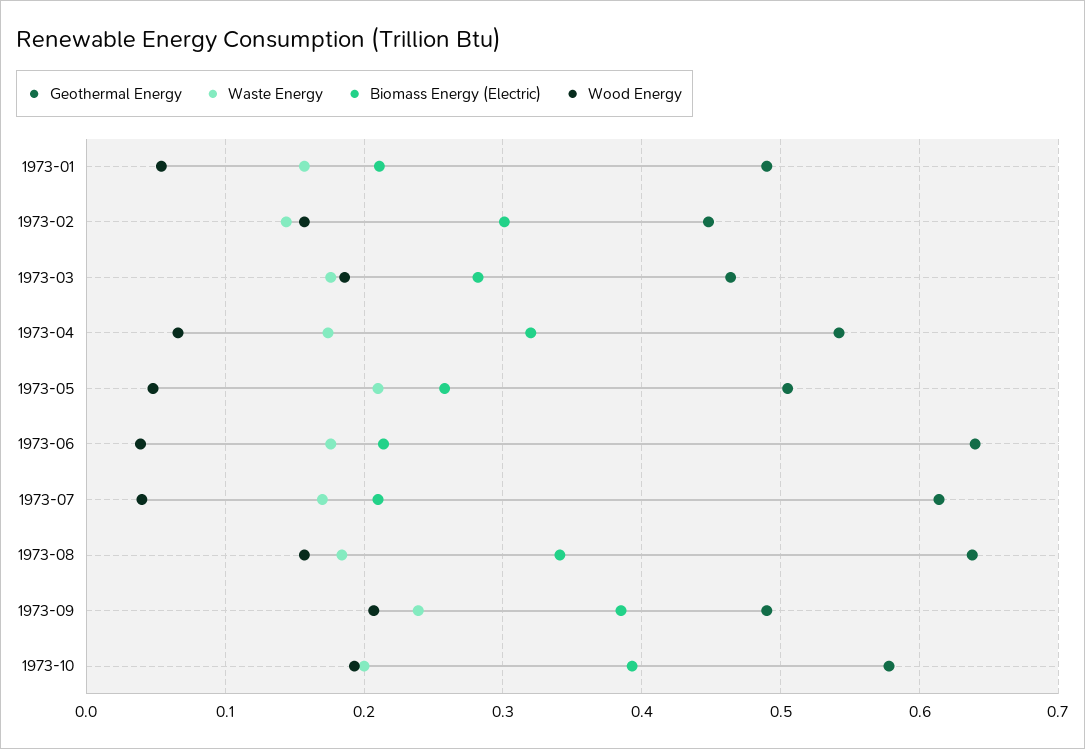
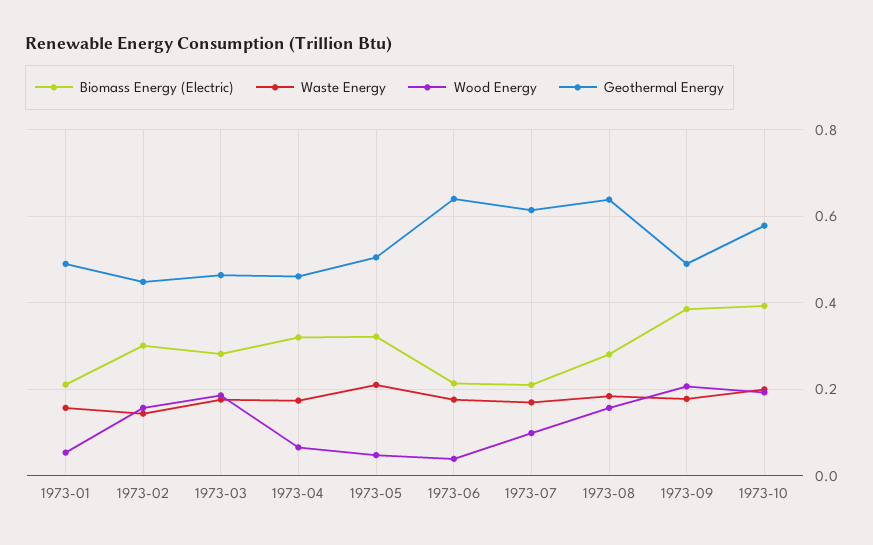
Geothermal Energy, 1973-04: 0.54 -> 0.46
Biomass Energy (Electric), 1973-05: 0.26 -> 0.32
Wood Energy, 1973-07: 0.04 -> 0.1
Biomass Energy (Electric), 1973-08: 0.34 -> 0.28
Waste Energy, 1973-09: 0.24 -> 0.18

